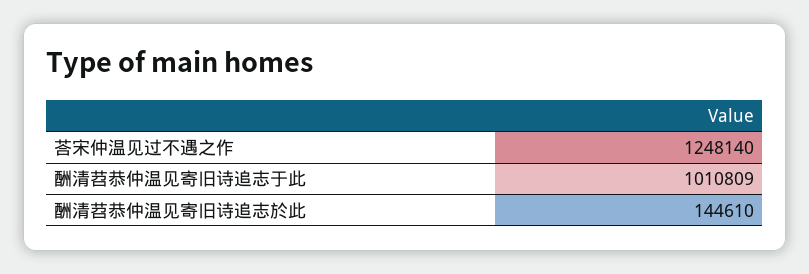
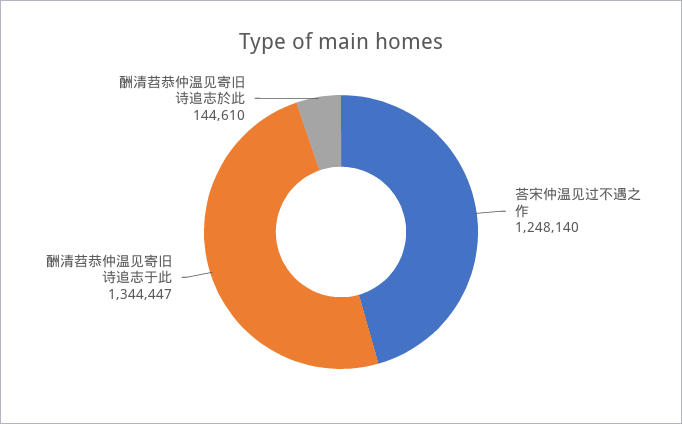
酬清苕恭仲温见寄旧诗追志于此: 1010809 -> 1344447

